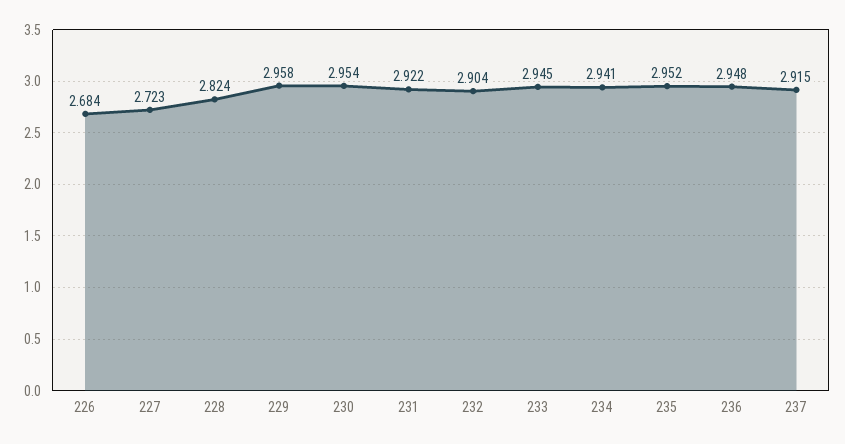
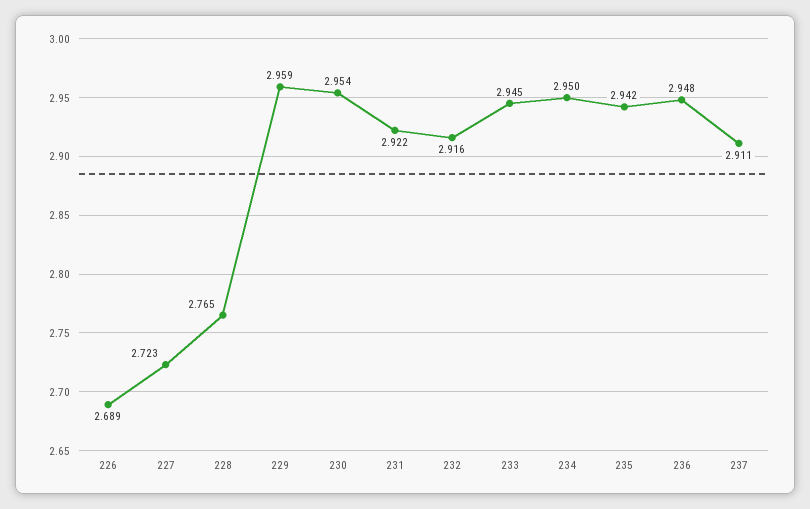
226: 2.684 -> 2.689
228: 2.824 -> 2.765
229: 2.958 -> 2.959
232: 2.904 -> 2.916
234: 2.941 -> 2.95
235: 2.952 -> 2.942
237: 2.915 -> 2.911

